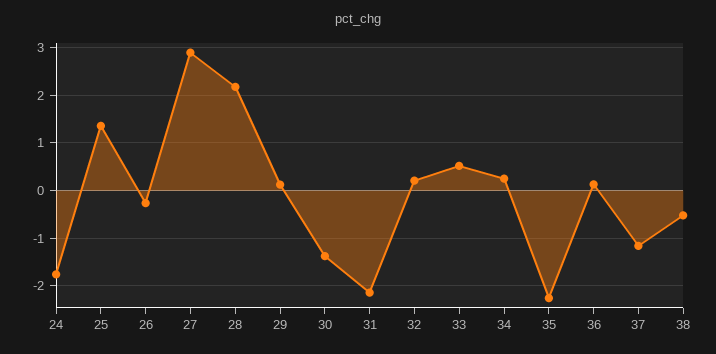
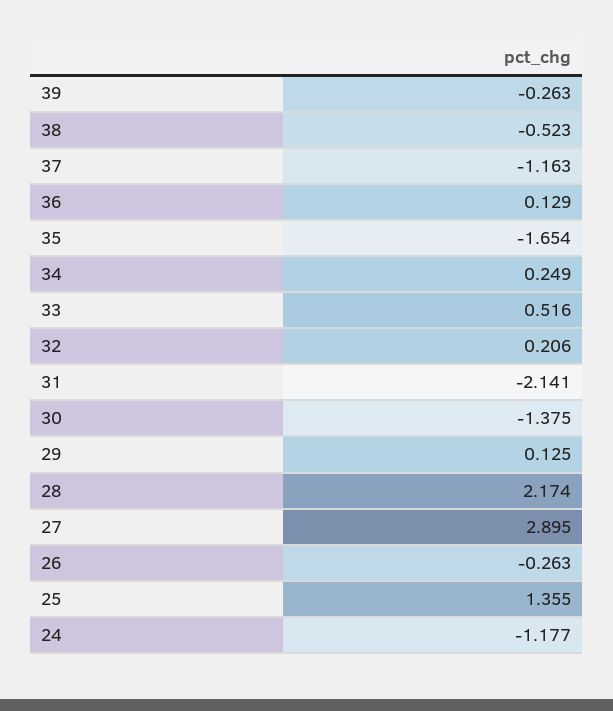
24: -1.8 -> -1.177
35: -2.2 -> -1.654
39: none -> -0.263

